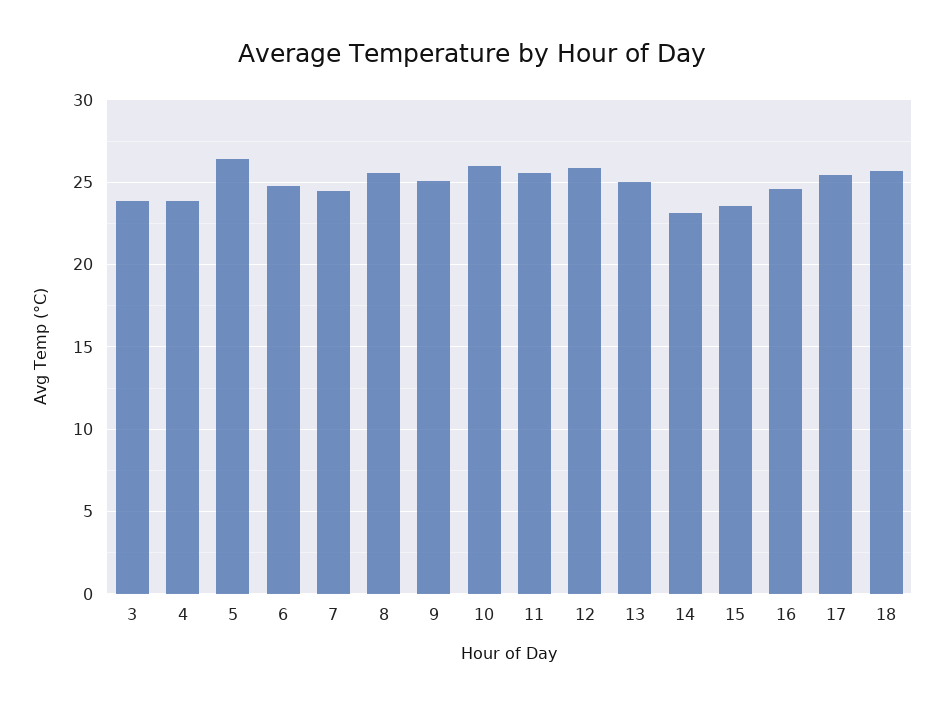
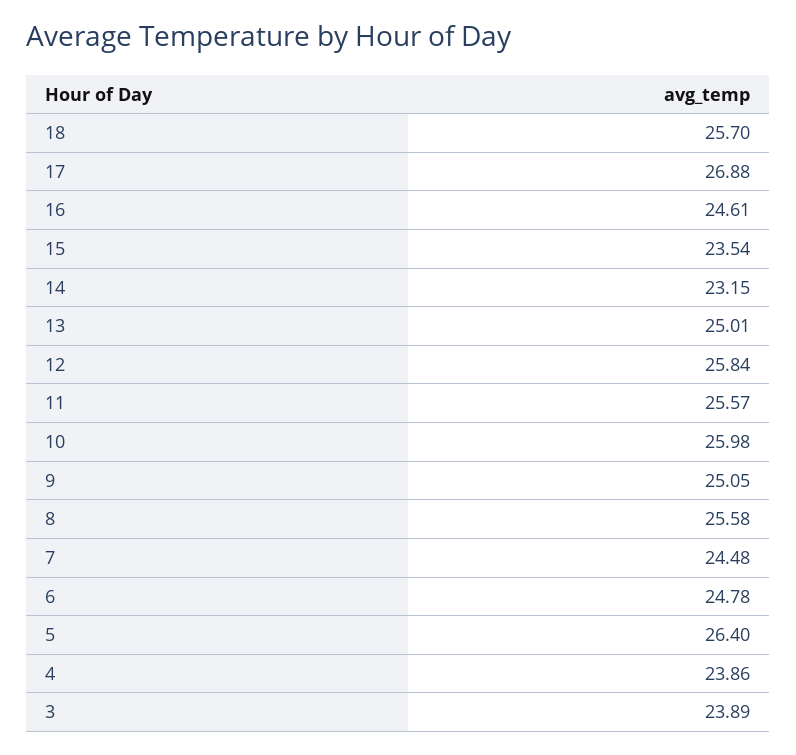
17: 25.5 -> 26.88

